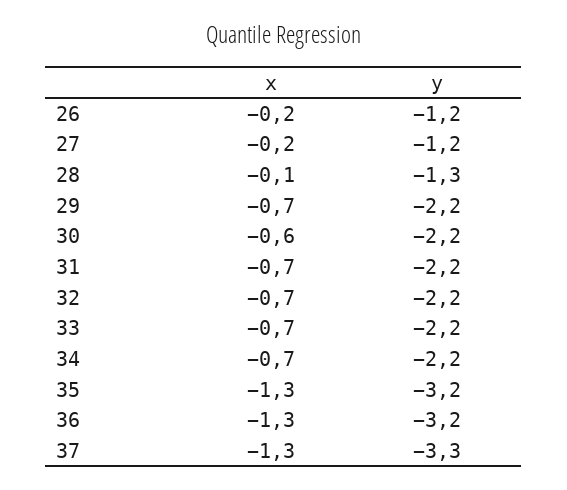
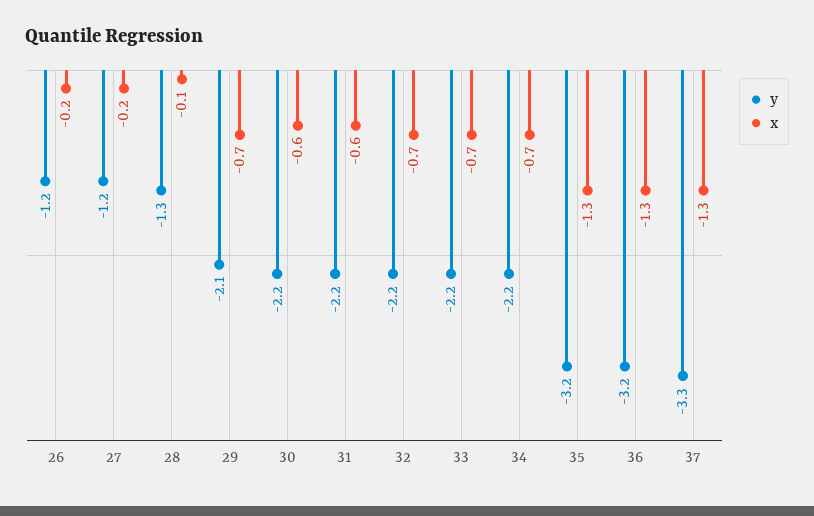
y, 29: -2.2 -> -2.1
x, 31: -0.7 -> -0.6

